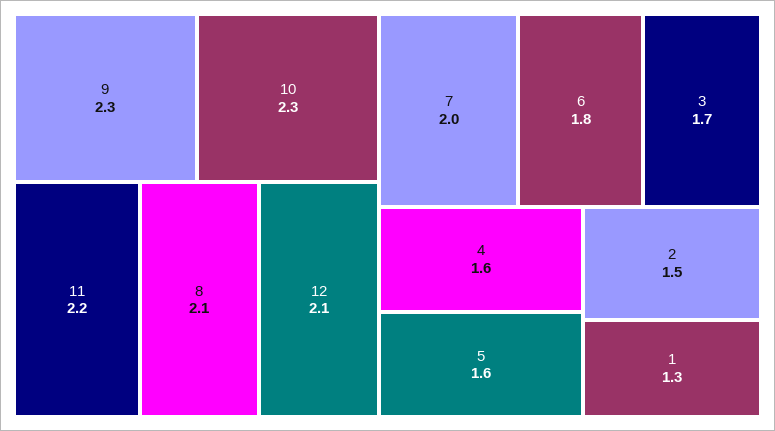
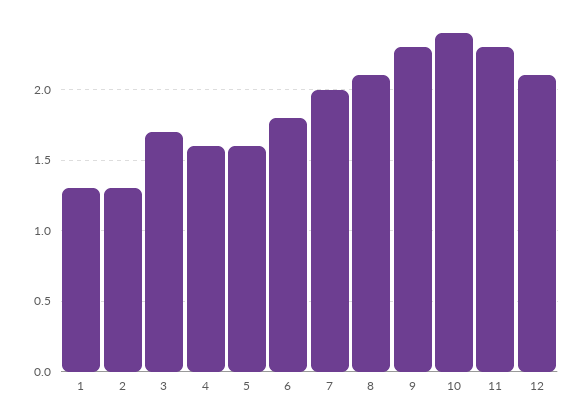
10: 2.3 -> 2.4
11: 2.2 -> 2.3
2: 1.5 -> 1.3

